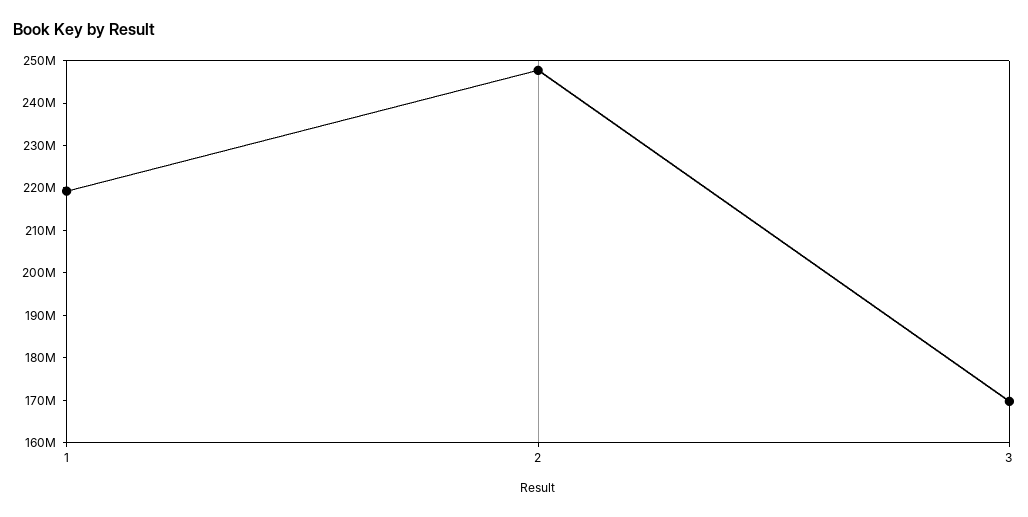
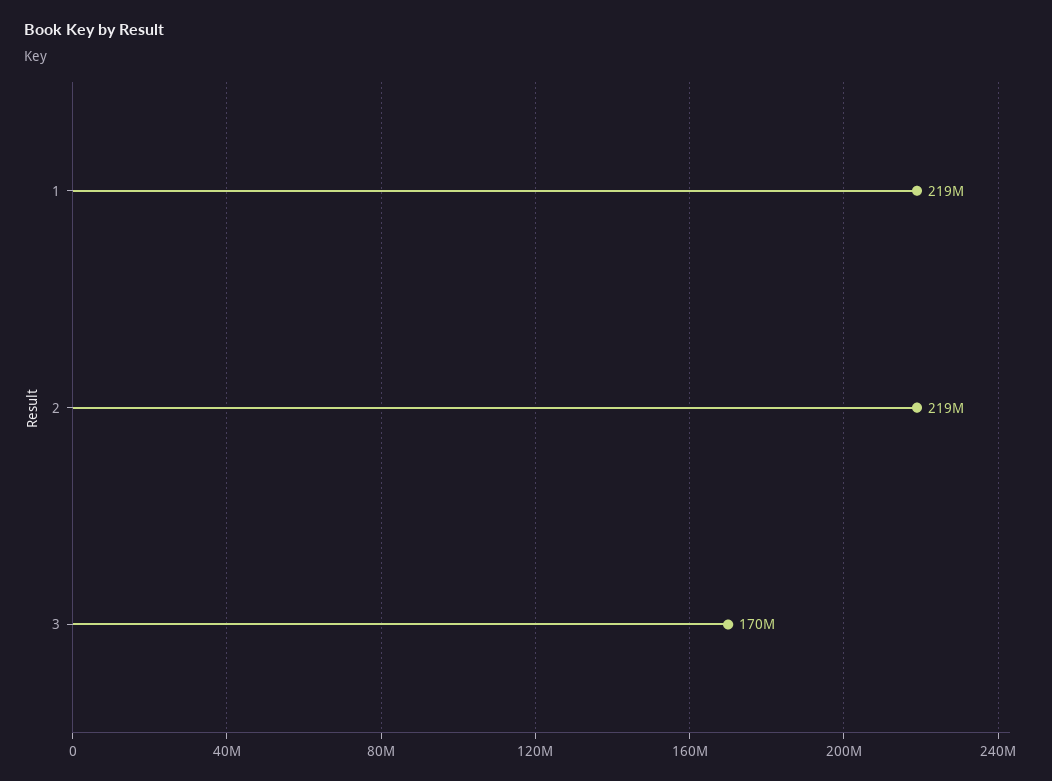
2: 248000000 -> 219000000

